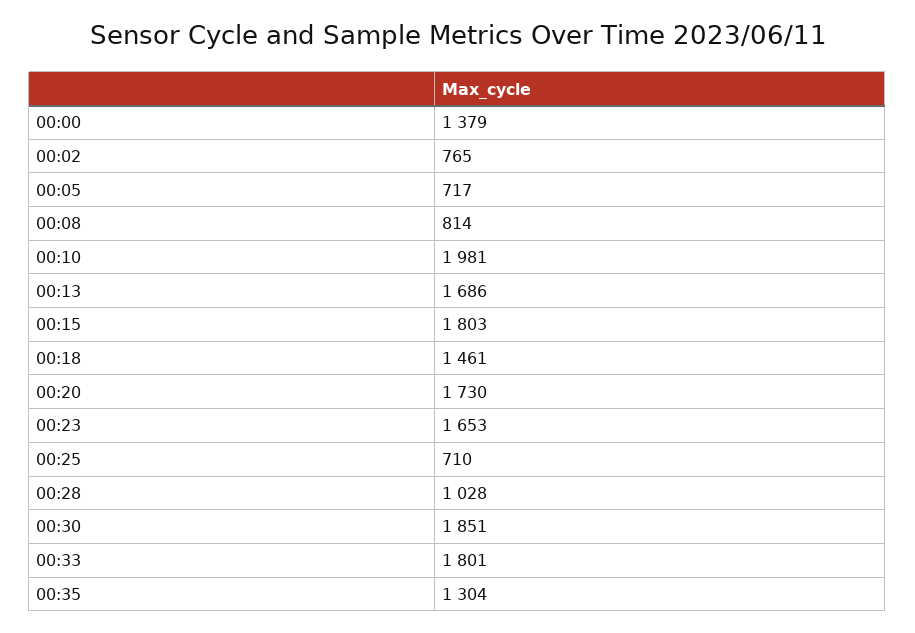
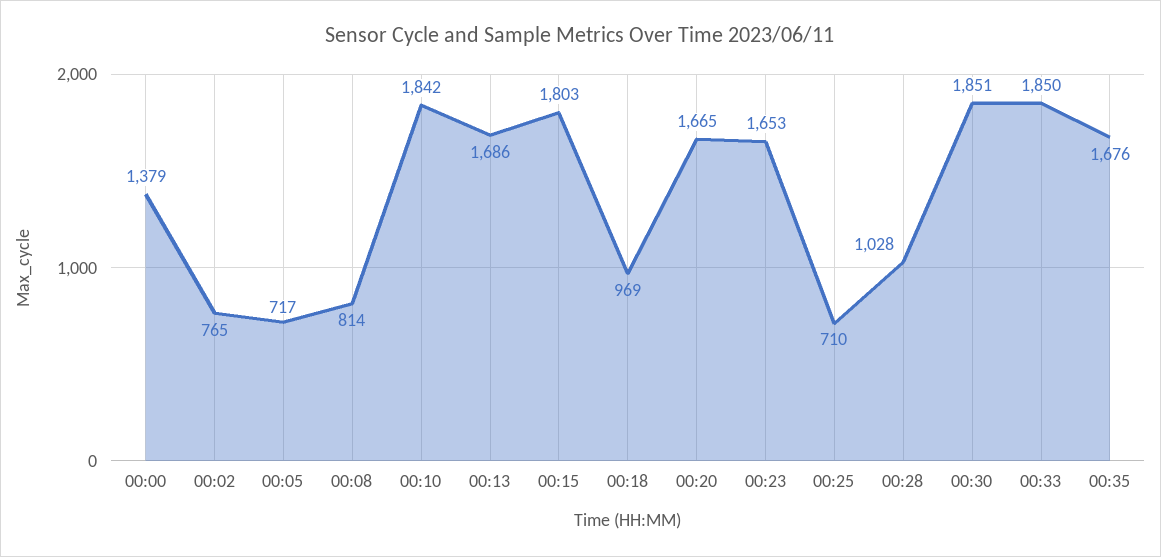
00:10: 1981 -> 1842
00:18: 1461 -> 969
00:20: 1730 -> 1665
00:33: 1801 -> 1850
00:35: 1304 -> 1676

